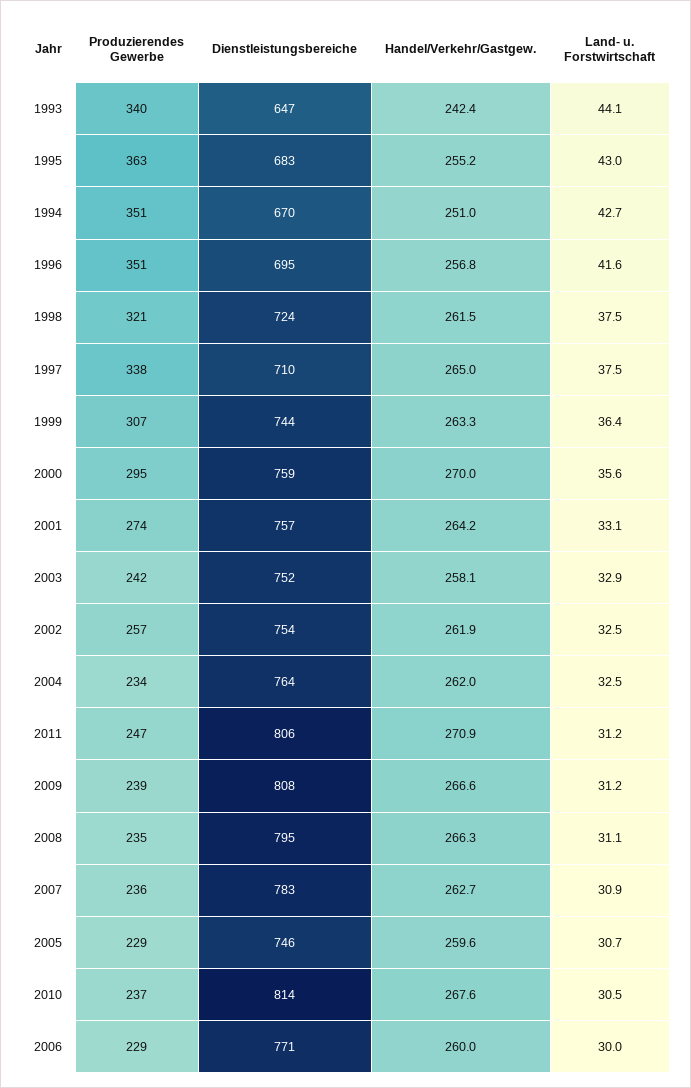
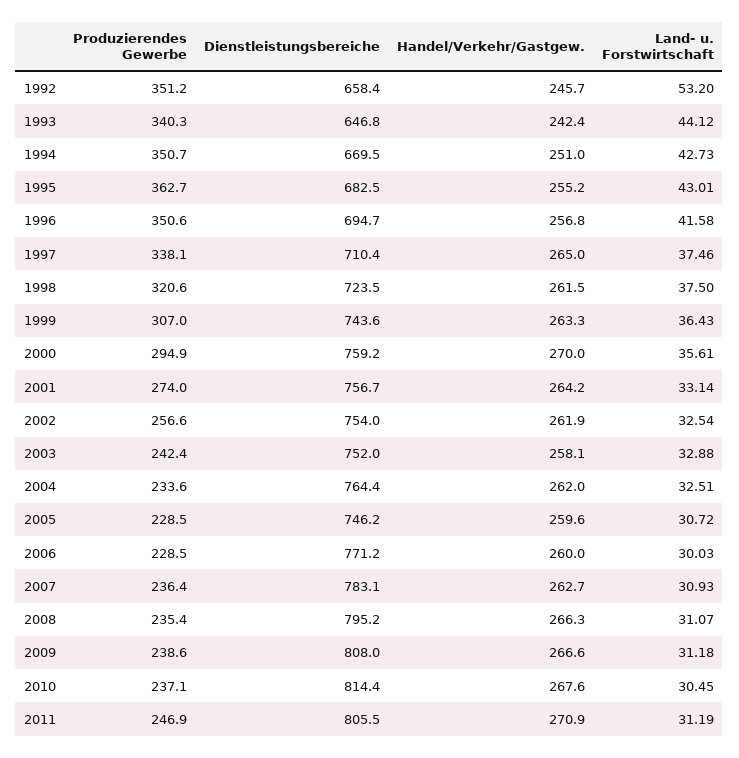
Produzierendes Gewerbe, 1992: none -> 351.2
Dienstleistungsbereiche, 1992: none -> 658.4
Handel/Verkehr/Gastgew., 1992: none -> 245.7
Land- u. Forstwirtschaft, 1992: none -> 53.2

